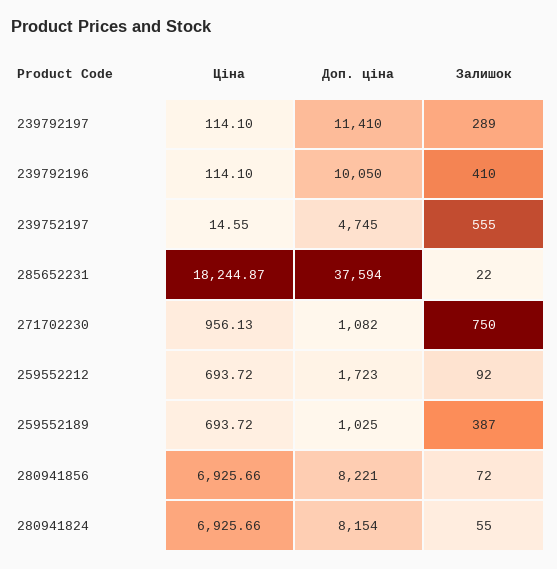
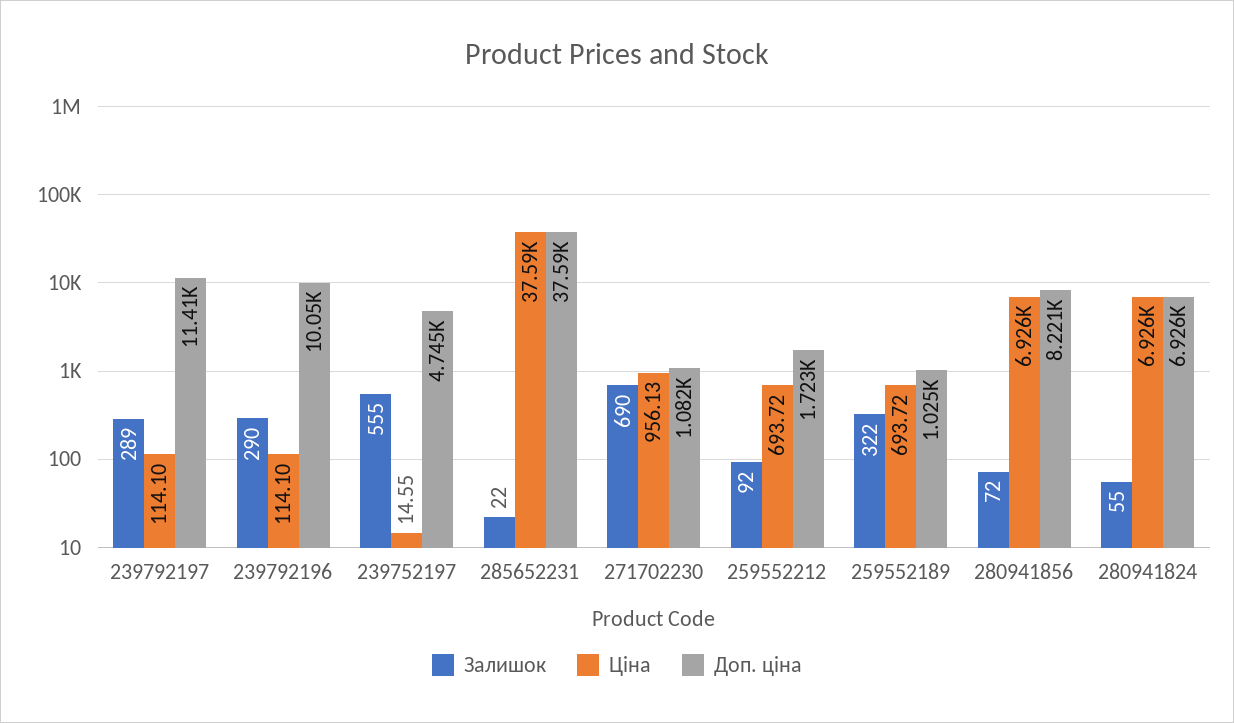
Залишок, 239792196: 410 -> 290
Ціна, 285652231: 18244.87 -> 37590
Залишок, 271702230: 750 -> 690
Залишок, 259552189: 387 -> 322
Доп. ціна, 280941824: 8154 -> 6926

